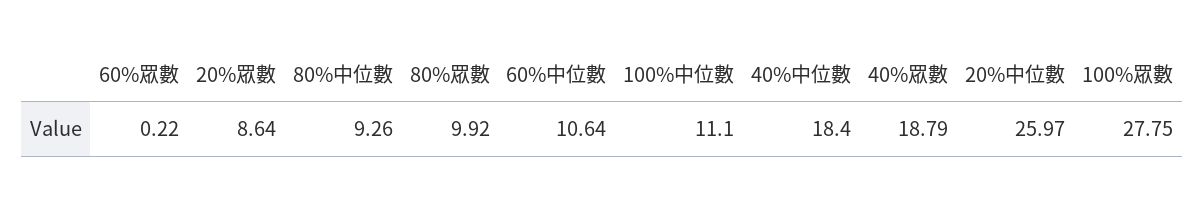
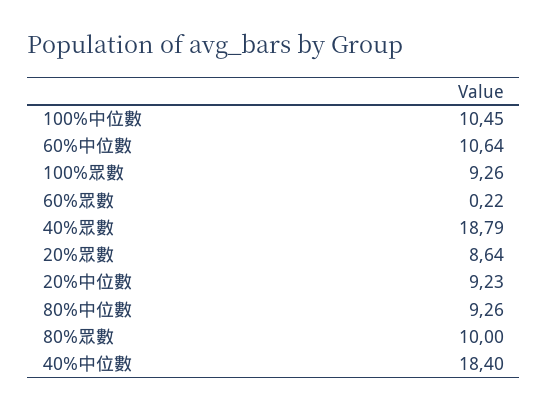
80%眾數: 9.92 -> 10
100%中位數: 11.1 -> 10.45
20%中位數: 25.97 -> 9.23
100%眾數: 27.75 -> 9.26

